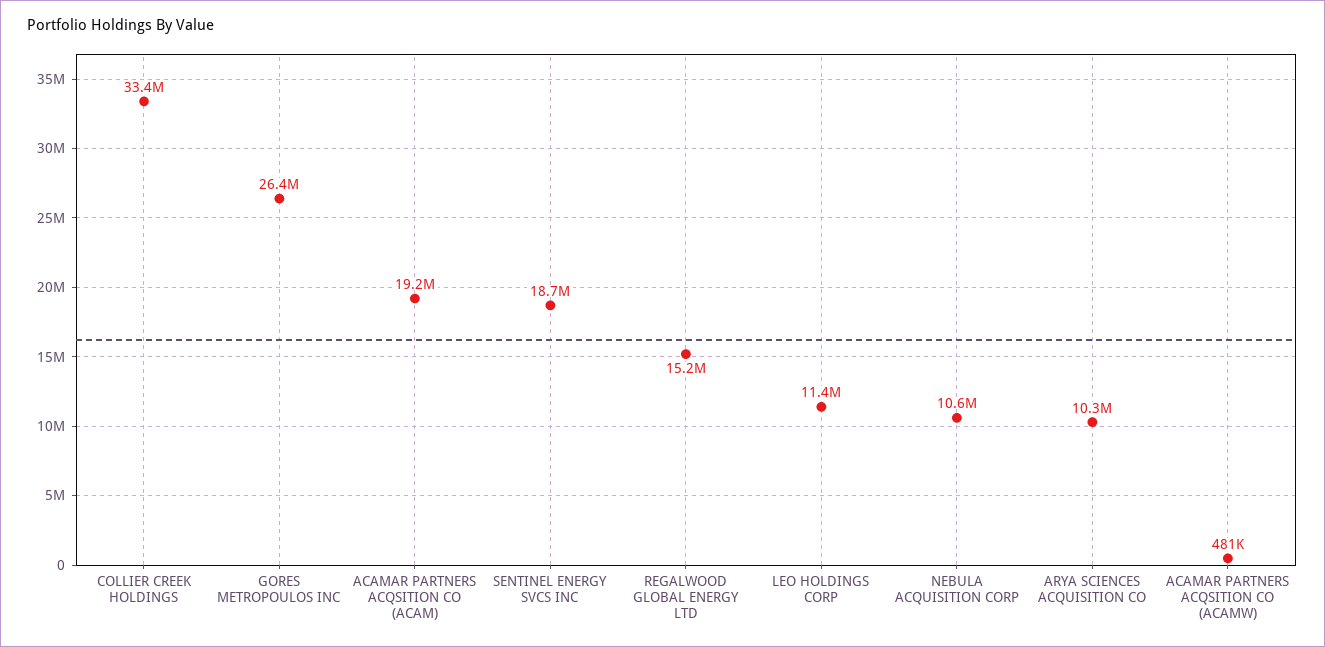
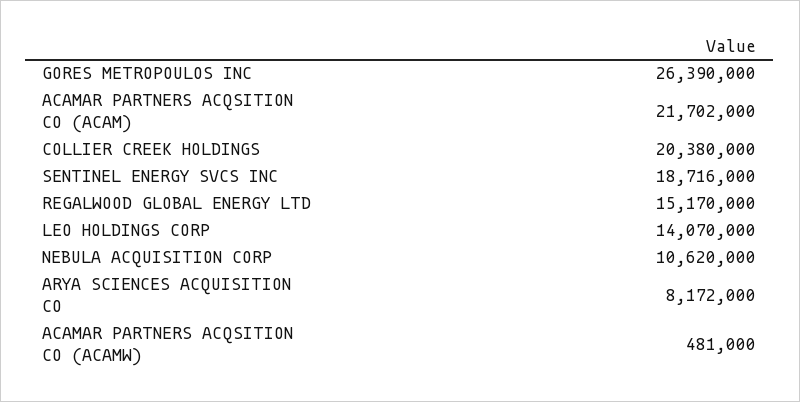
COLLIER CREEK HOLDINGS: 33400000 -> 20380000
ACAMAR PARTNERS ACQSITION CO (ACAM): 19200000 -> 21702000
LEO HOLDINGS CORP: 11400000 -> 14070000
ARYA SCIENCES ACQUISITION CO: 10300000 -> 8172000

